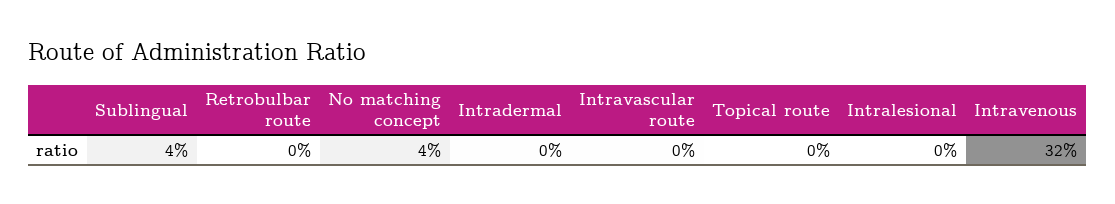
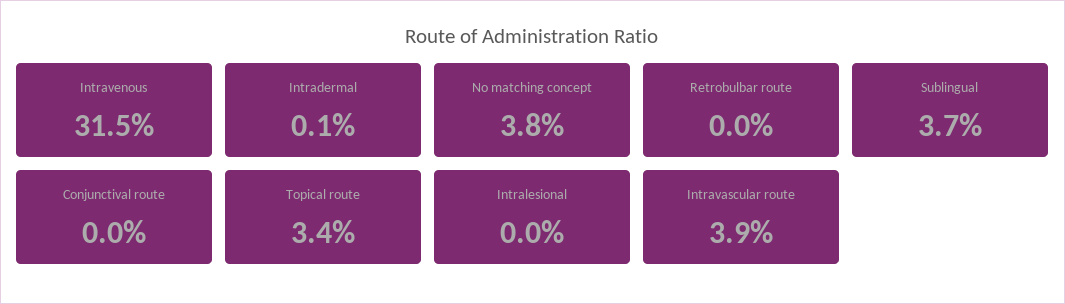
Intravascular route: 0 -> 3.9
Topical route: 0 -> 3.4
Conjunctival route: none -> 0

